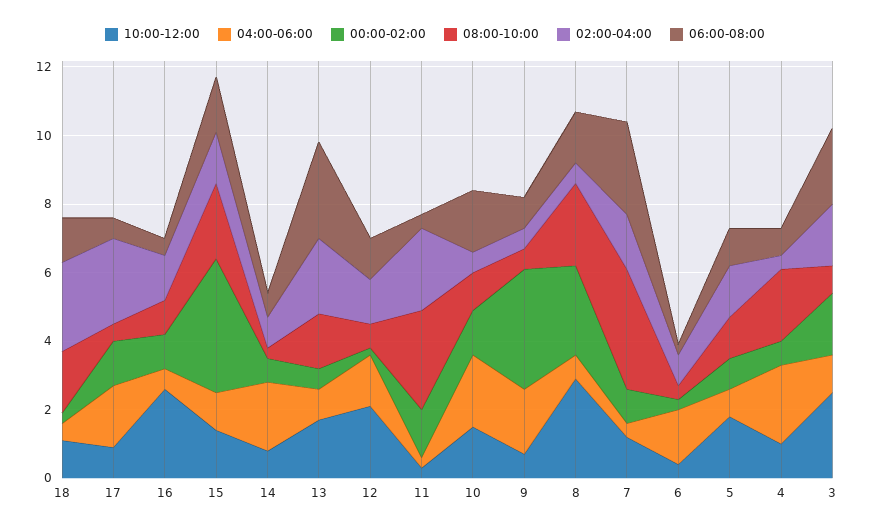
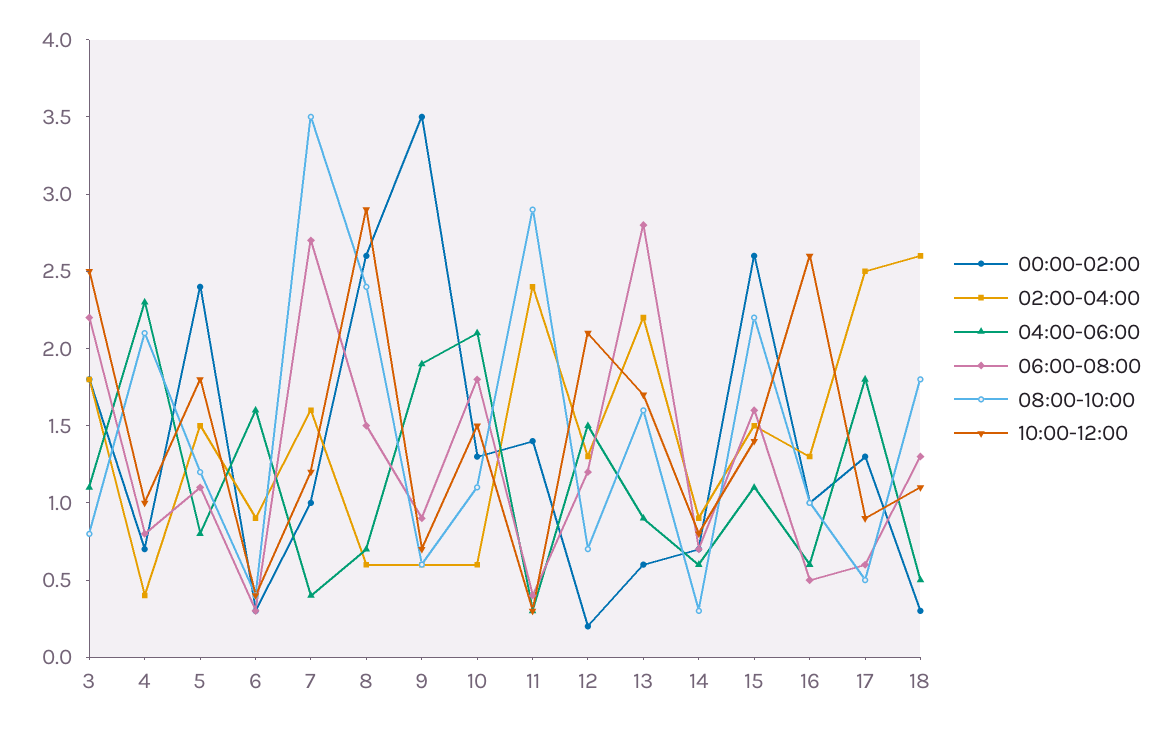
00:00-02:00, 15: 4 -> 2.6
04:00-06:00, 14: 2 -> 0.6
00:00-02:00, 5: 1 -> 2.4

